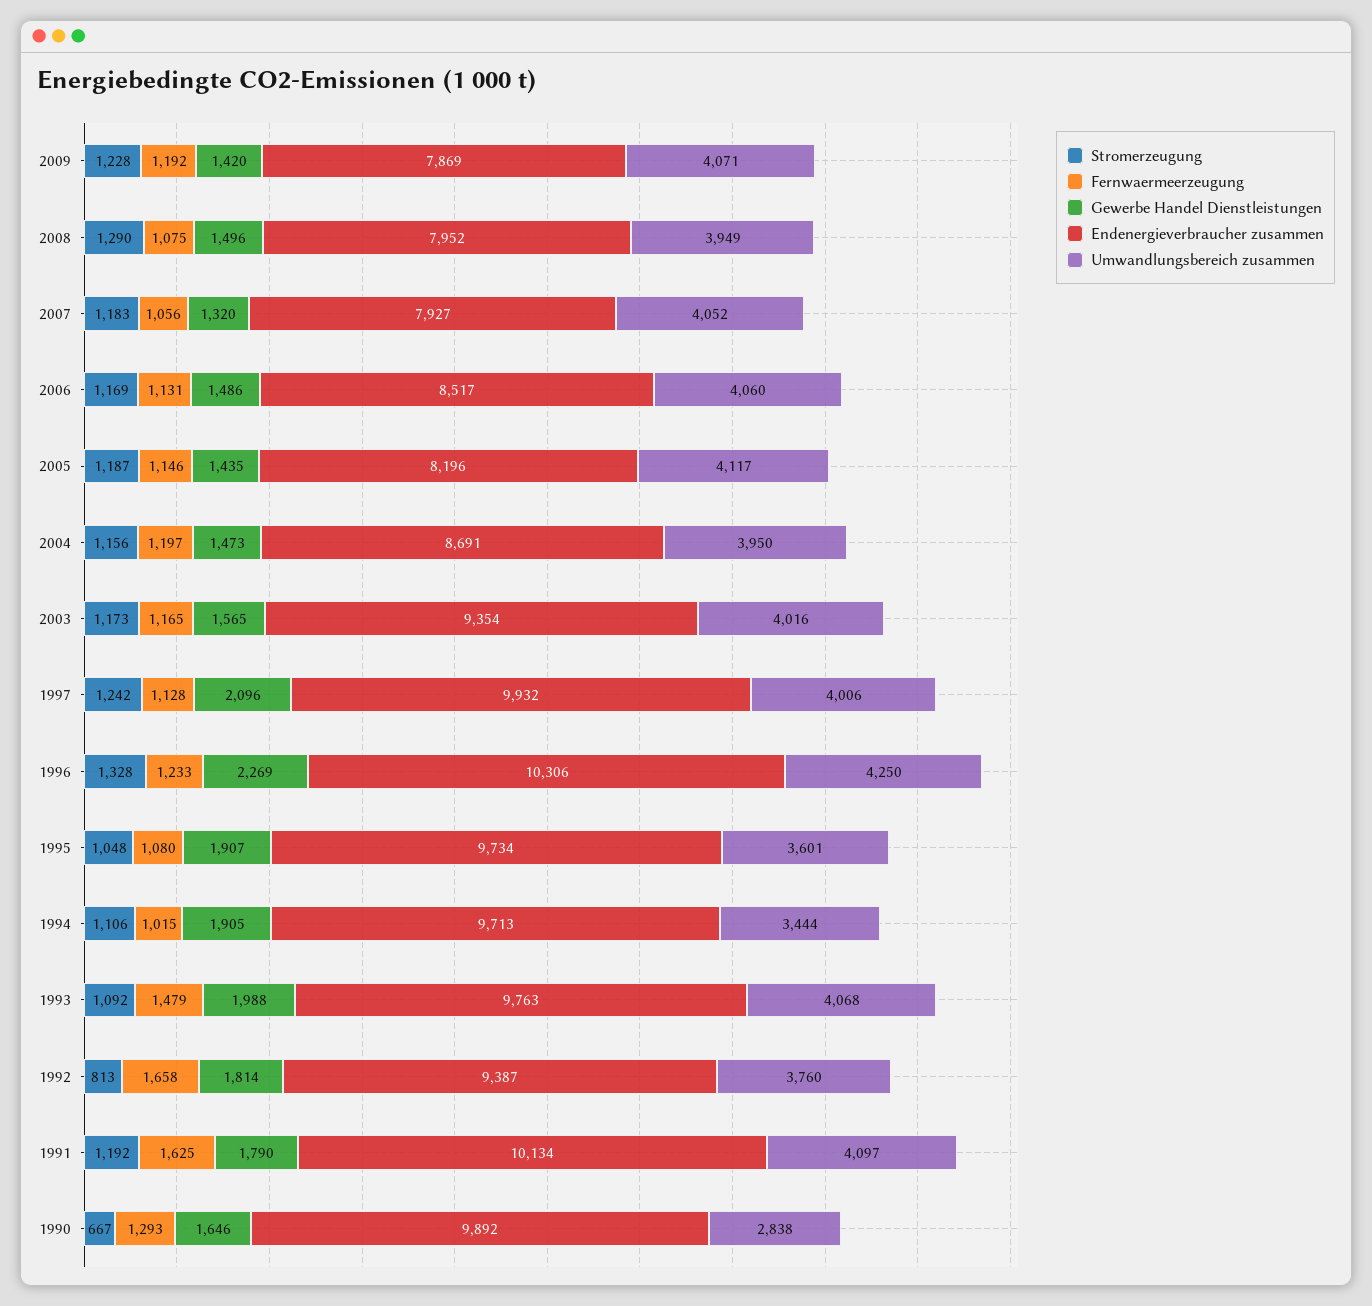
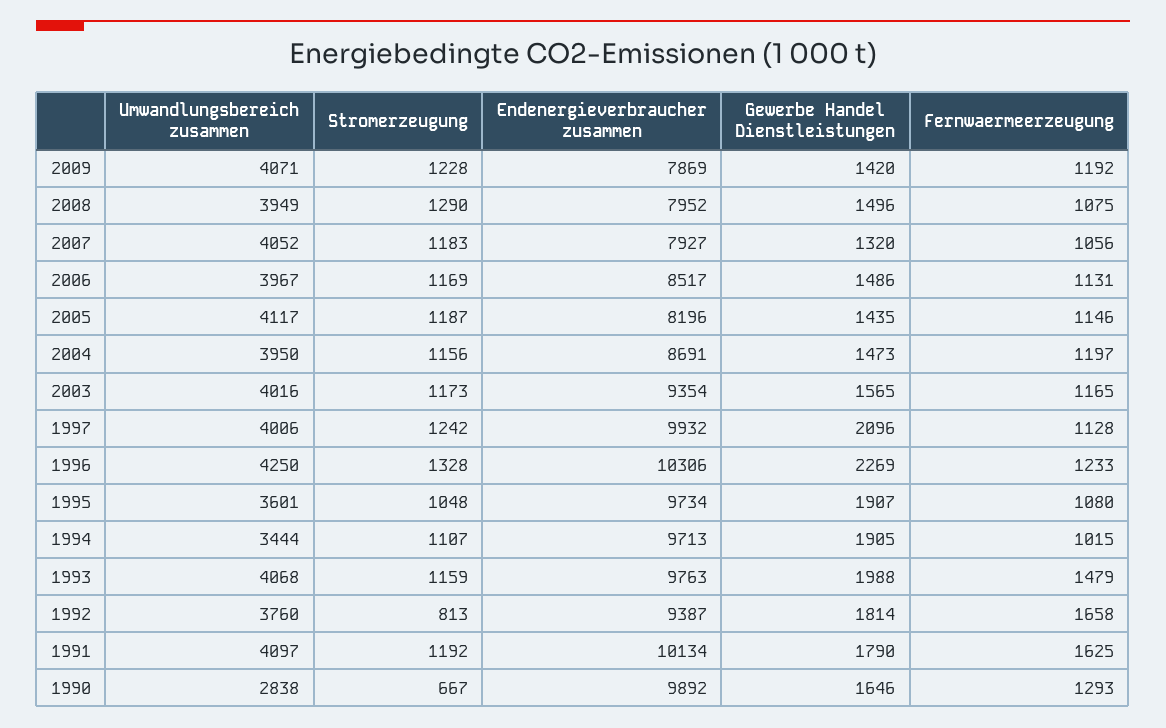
Umwandlungsbereich zusammen, 2006: 4060 -> 3967
Stromerzeugung, 1994: 1106 -> 1107
Stromerzeugung, 1993: 1092 -> 1159

